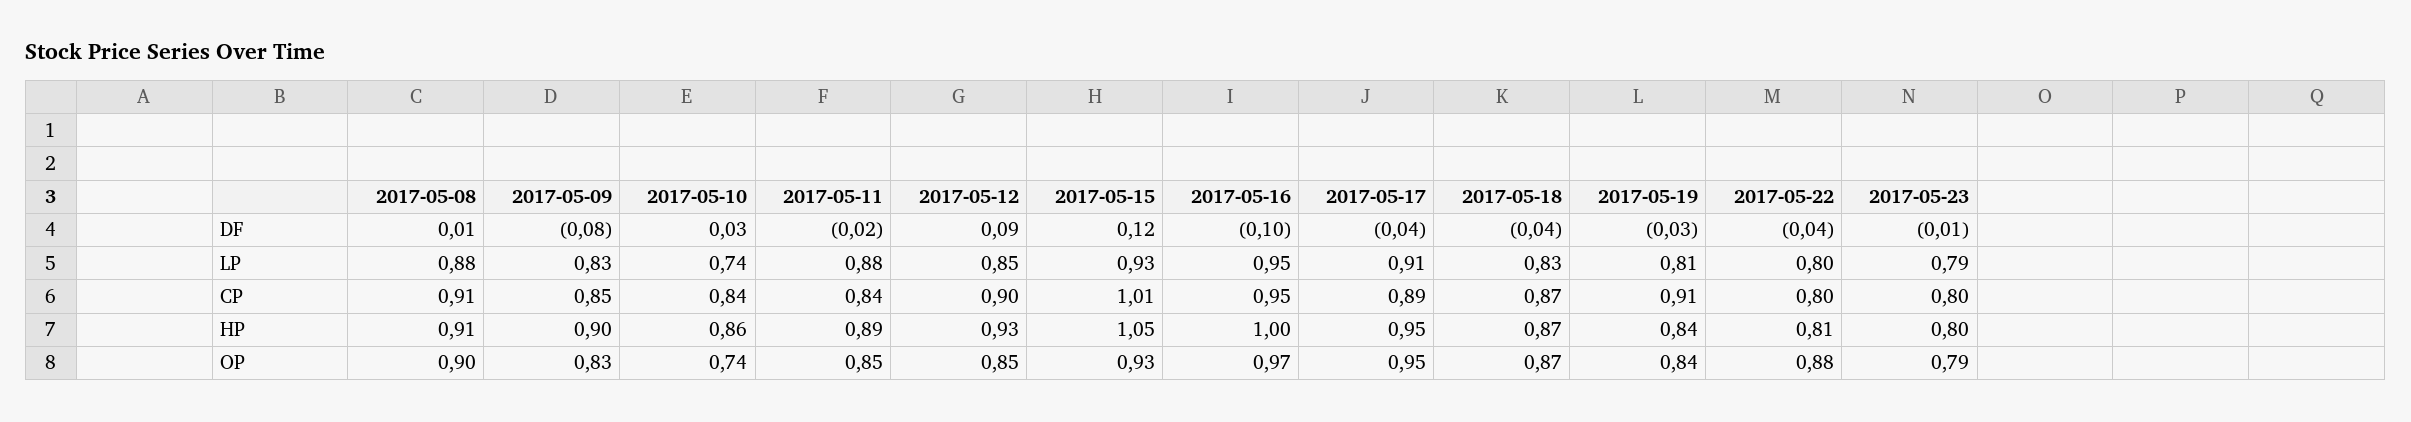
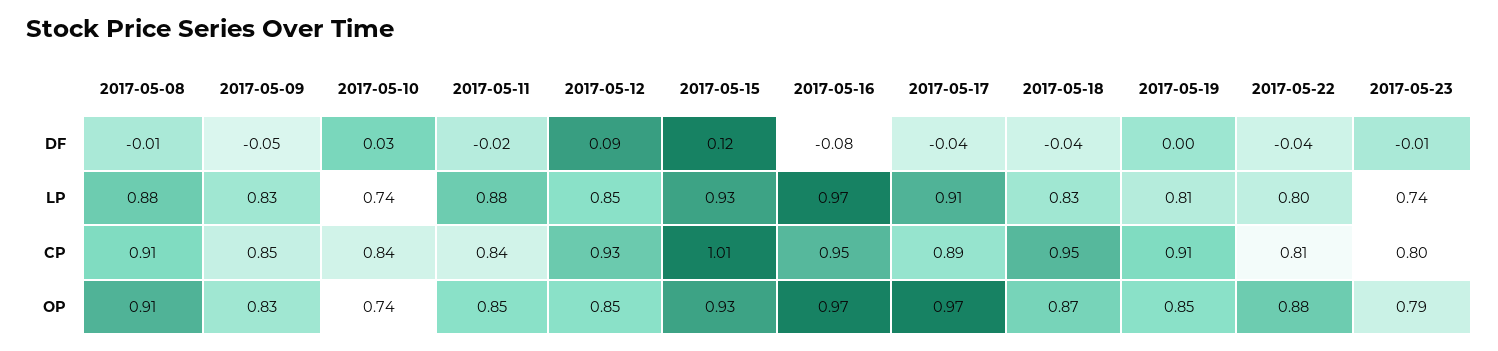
2017-05-08, DF: 0.01 -> -0.01
2017-05-09, DF: -0.08 -> -0.05
2017-05-16, DF: -0.1 -> -0.08
2017-05-19, DF: -0.03 -> 0
2017-05-16, LP: 0.95 -> 0.97
2017-05-23, LP: 0.79 -> 0.74
2017-05-12, CP: 0.9 -> 0.93
2017-05-18, CP: 0.87 -> 0.95
2017-05-22, CP: 0.8 -> 0.81
2017-05-08, HP: 0.91 -> none
2017-05-09, HP: 0.9 -> none
2017-05-10, HP: 0.86 -> none
2017-05-11, HP: 0.89 -> none
2017-05-12, HP: 0.93 -> none
2017-05-15, HP: 1.05 -> none
2017-05-16, HP: 1 -> none
2017-05-17, HP: 0.95 -> none
2017-05-18, HP: 0.87 -> none
2017-05-19, HP: 0.84 -> none
2017-05-22, HP: 0.81 -> none
2017-05-23, HP: 0.8 -> none
2017-05-08, OP: 0.9 -> 0.91
2017-05-17, OP: 0.95 -> 0.97
2017-05-19, OP: 0.84 -> 0.85

